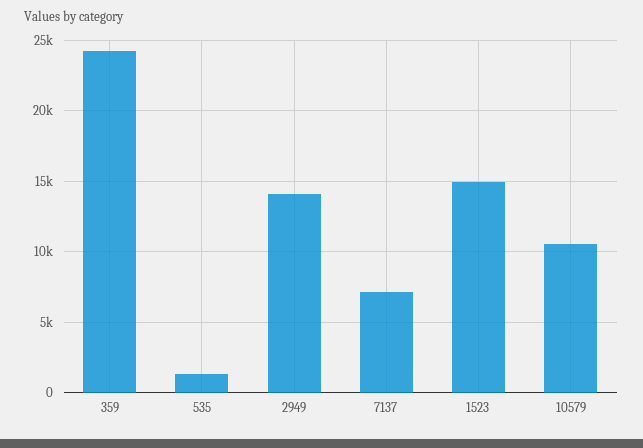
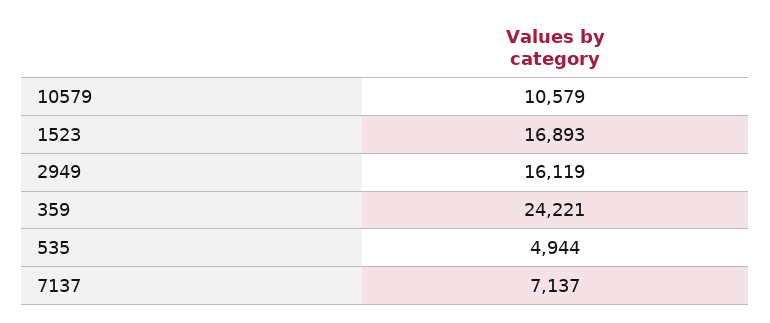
535: 1500 -> 4944
2949: 14000 -> 16119
1523: 15000 -> 16893

